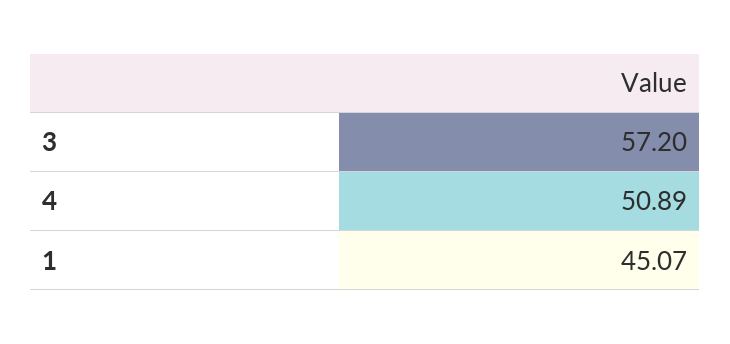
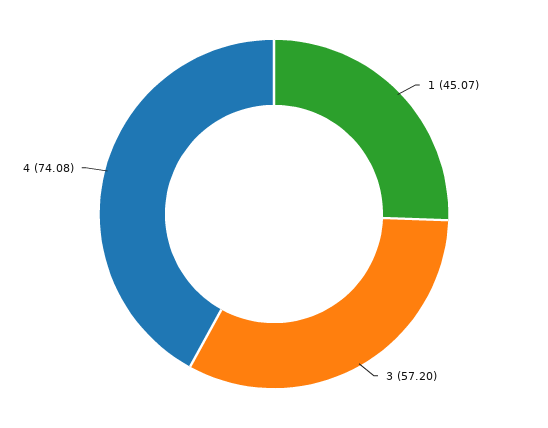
4: 50.89 -> 74.08

